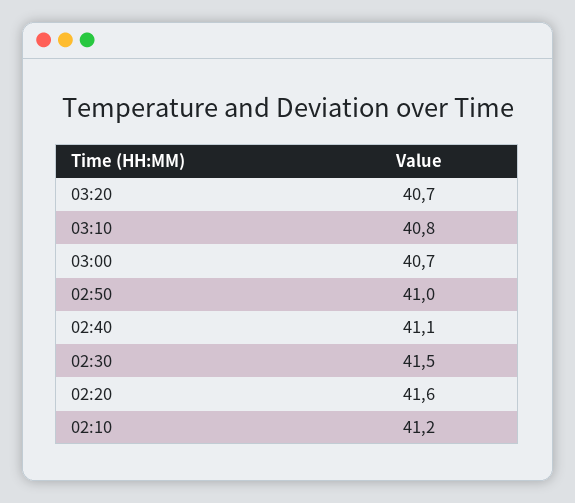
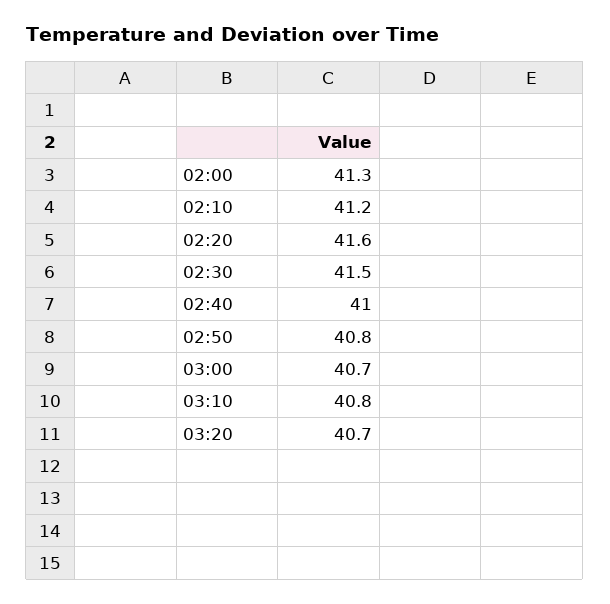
02:50: 41 -> 40.8
02:40: 41.1 -> 41
02:00: none -> 41.3

